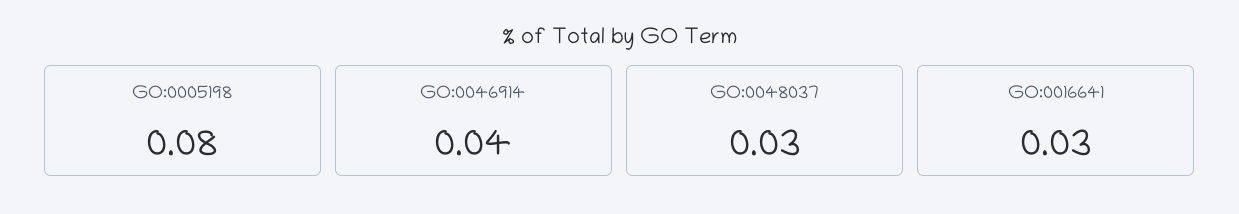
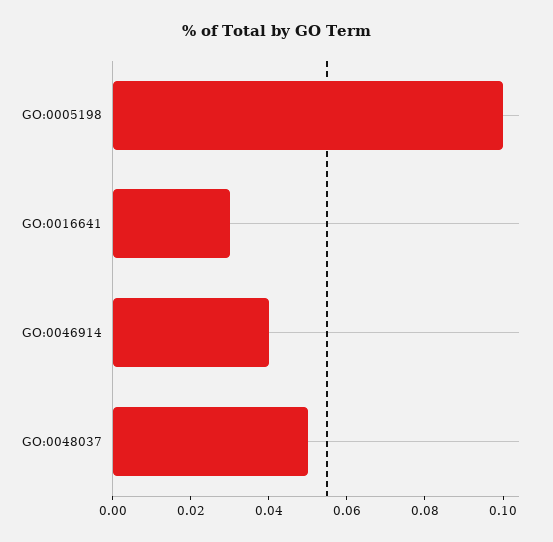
GO:0005198: 0.08 -> 0.1
GO:0048037: 0.03 -> 0.05

